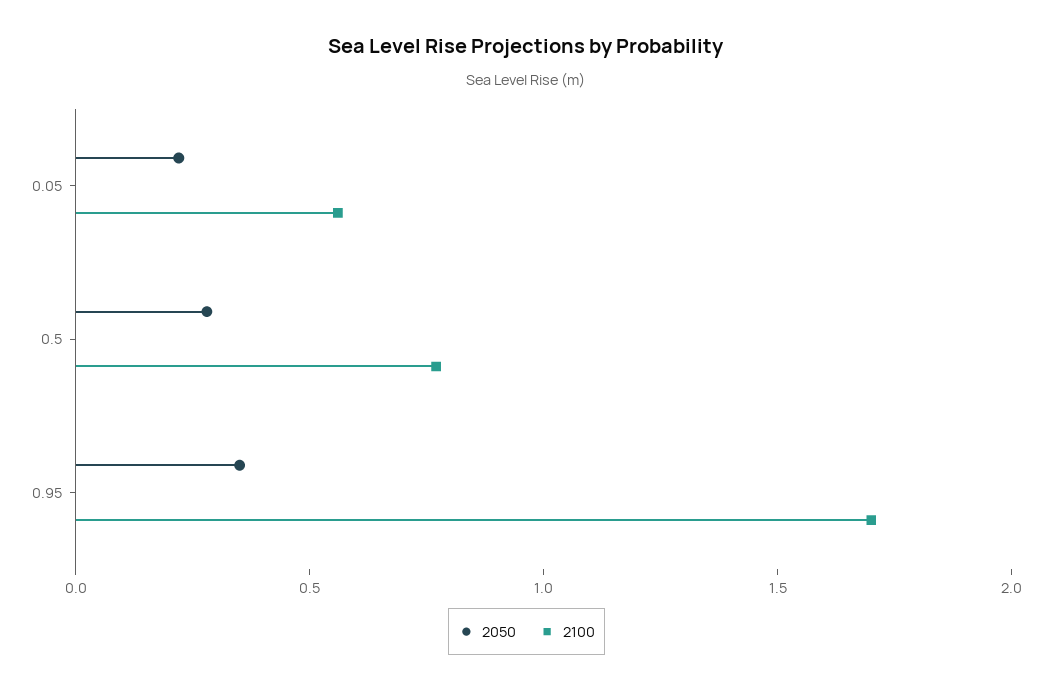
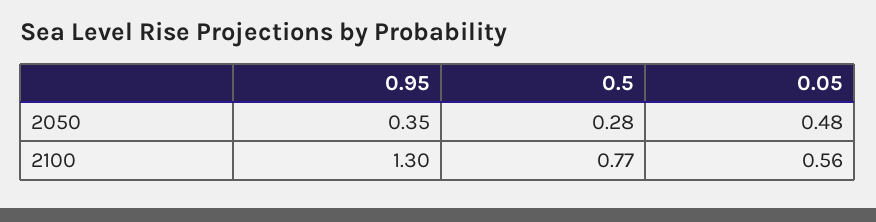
2050, 0.05: 0.2 -> 0.48
2100, 0.95: 1.7 -> 1.3

